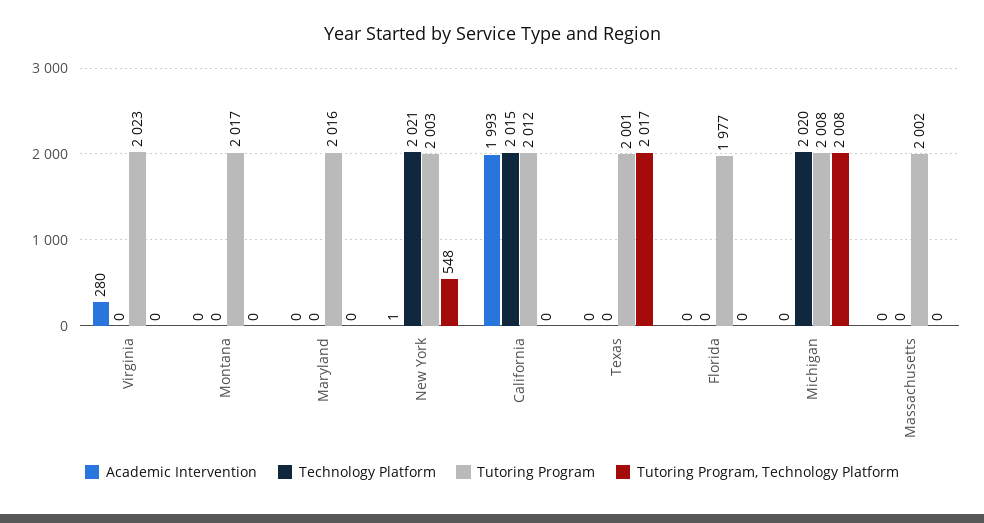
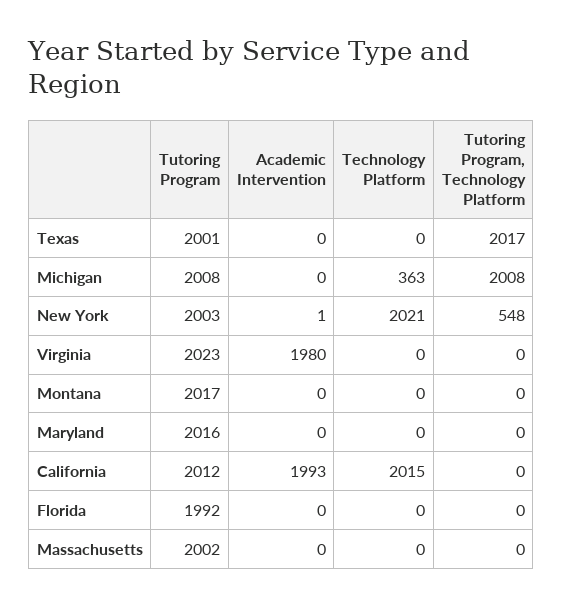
Academic Intervention, Virginia: 280 -> 1980
Tutoring Program, Florida: 1977 -> 1992
Technology Platform, Michigan: 2020 -> 363

